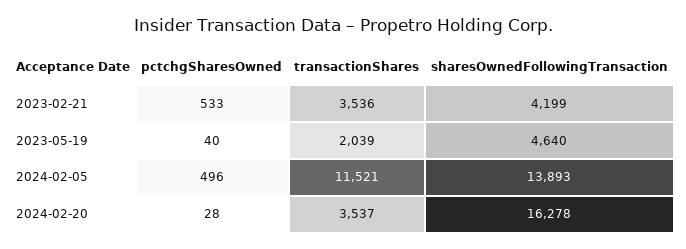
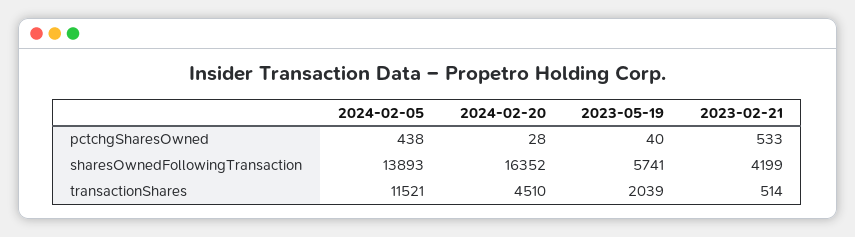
transactionShares, 2023-02-21: 3536 -> 514
sharesOwnedFollowingTransaction, 2023-05-19: 4640 -> 5741
pctchgSharesOwned, 2024-02-05: 496 -> 438
transactionShares, 2024-02-20: 3537 -> 4510
sharesOwnedFollowingTransaction, 2024-02-20: 16278 -> 16352

